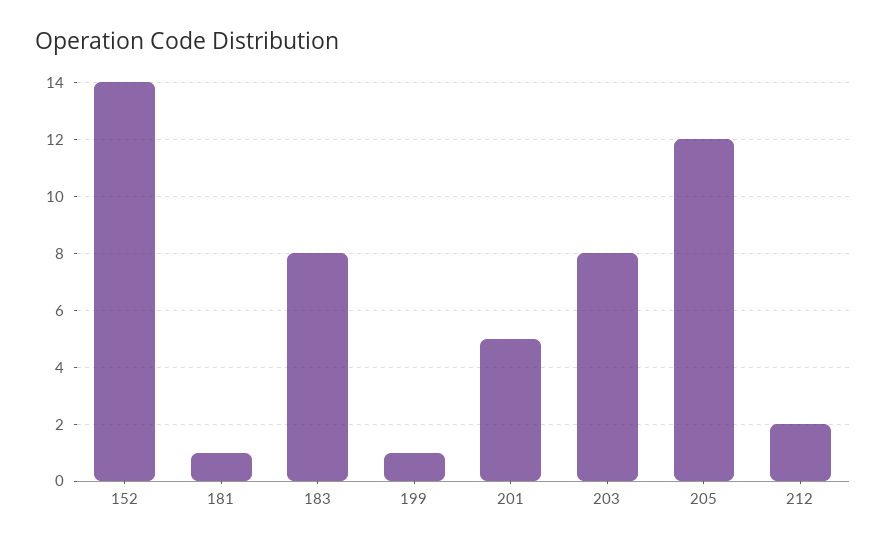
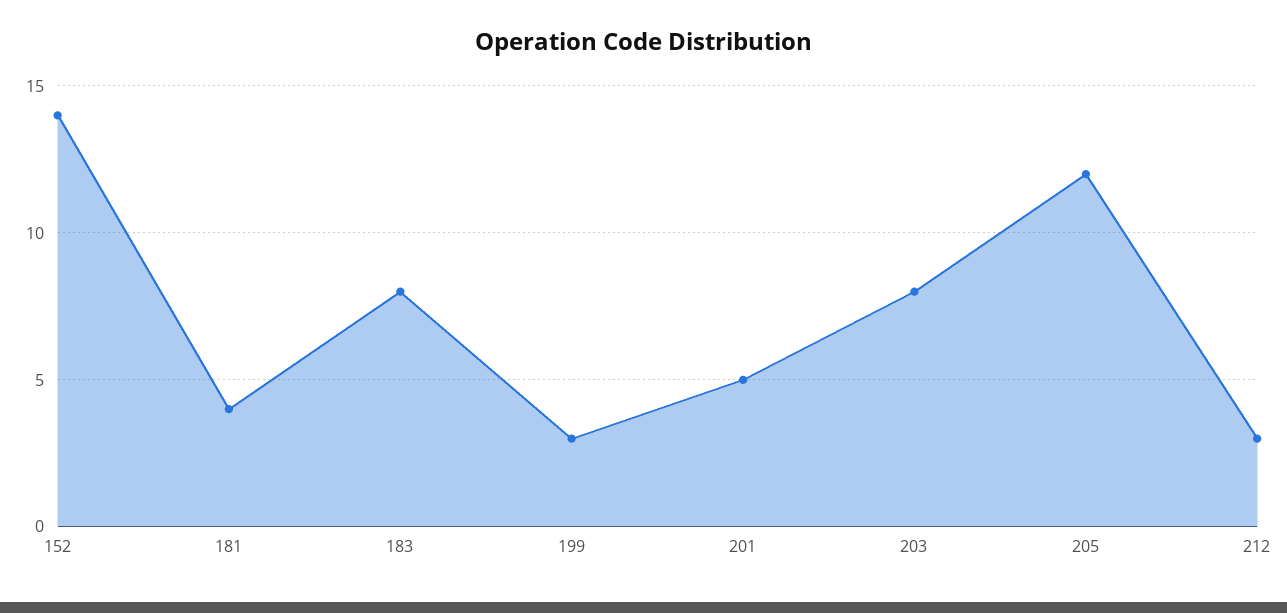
181: 1 -> 4
199: 1 -> 3
212: 2 -> 3

